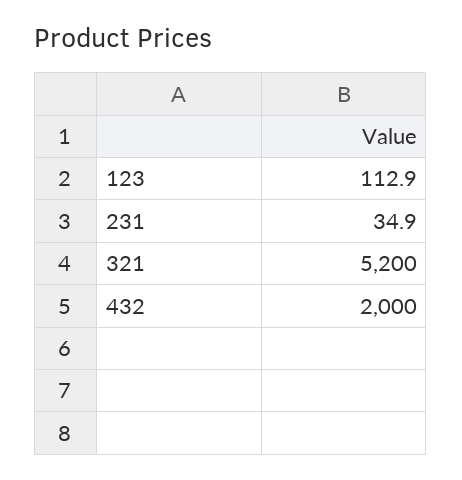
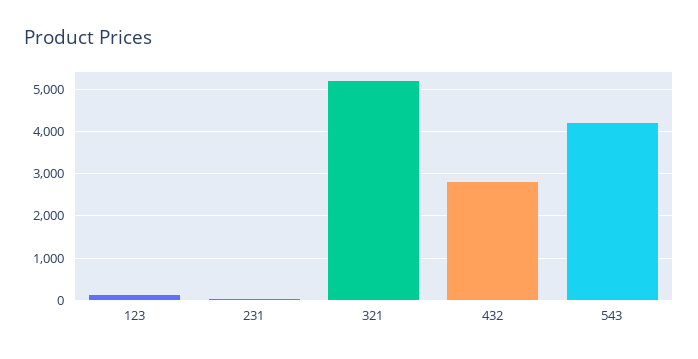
432: 2000 -> 2800
543: none -> 4200

